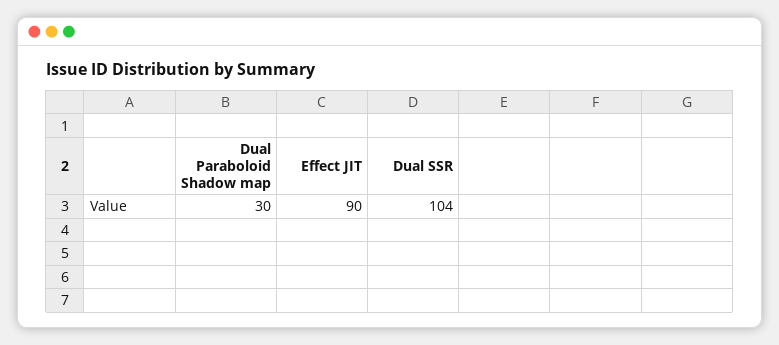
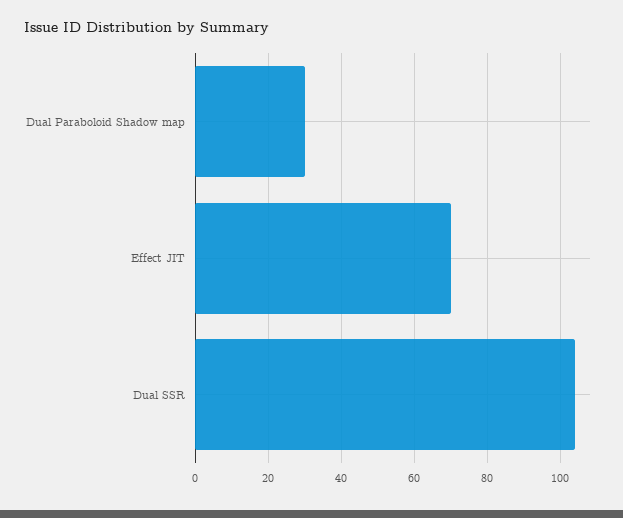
Effect JIT: 90 -> 70

